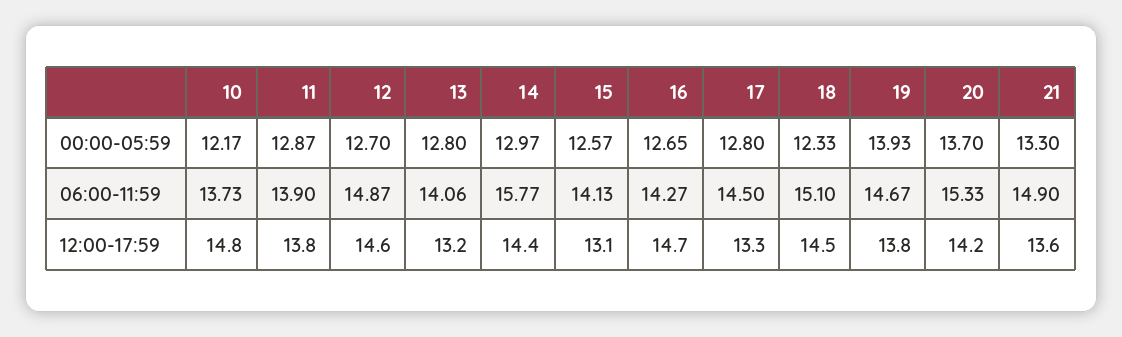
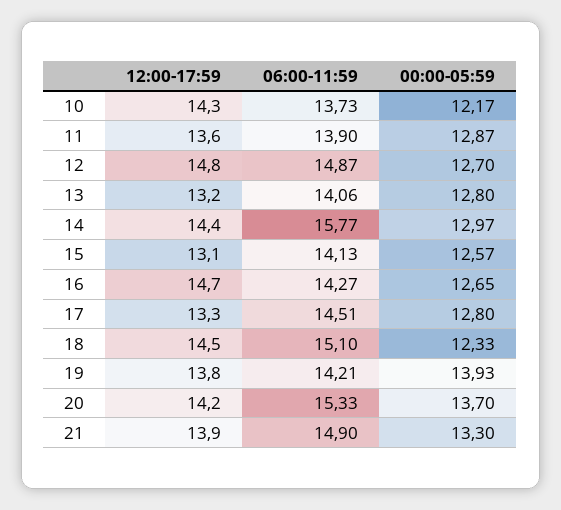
17, 06:00-11:59: 14.5 -> 14.51
19, 06:00-11:59: 14.67 -> 14.21
10, 12:00-17:59: 14.8 -> 14.3
11, 12:00-17:59: 13.8 -> 13.6
12, 12:00-17:59: 14.6 -> 14.8
21, 12:00-17:59: 13.6 -> 13.9

